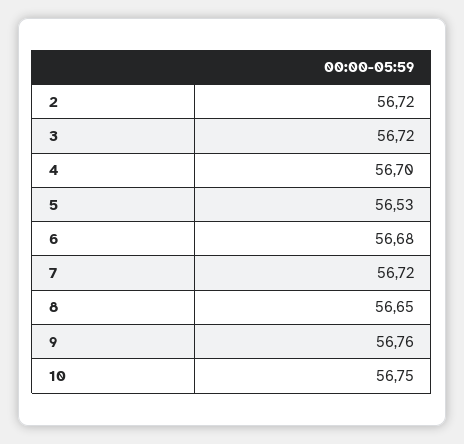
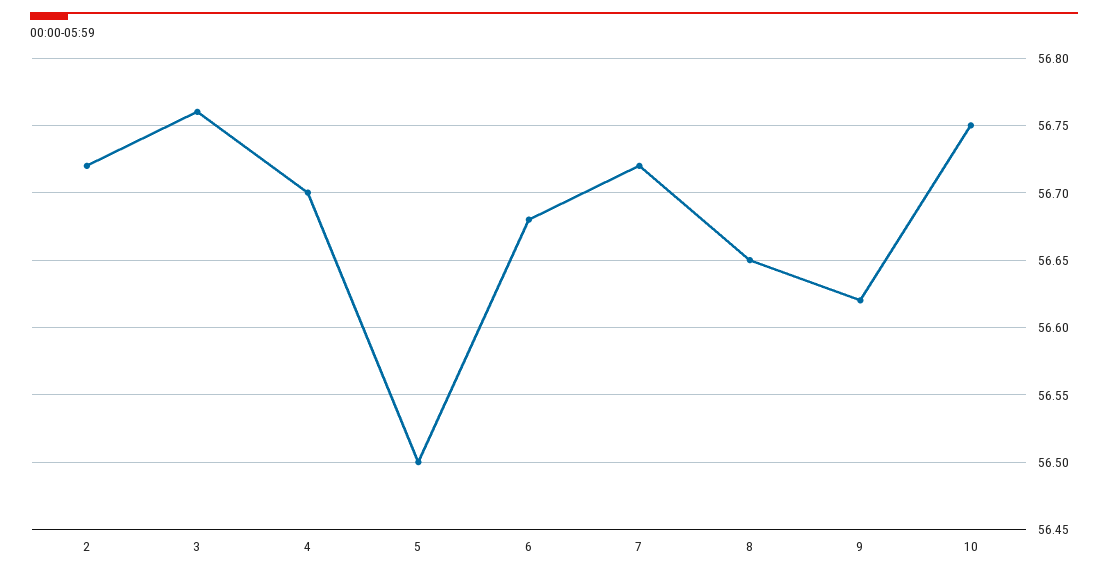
3: 56.72 -> 56.76
5: 56.53 -> 56.5
9: 56.76 -> 56.62

